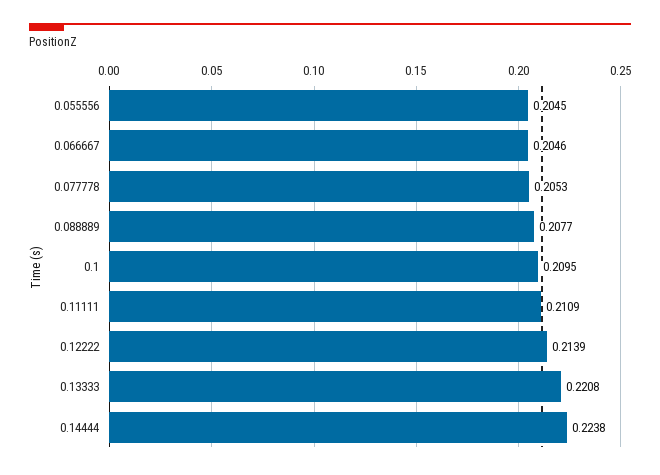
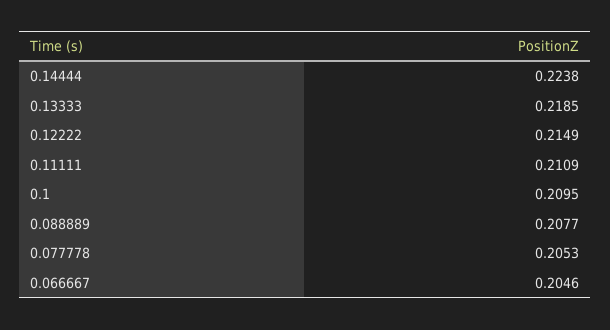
0.055556: 0.2045 -> none
0.12222: 0.2139 -> 0.2149
0.13333: 0.2208 -> 0.2185

